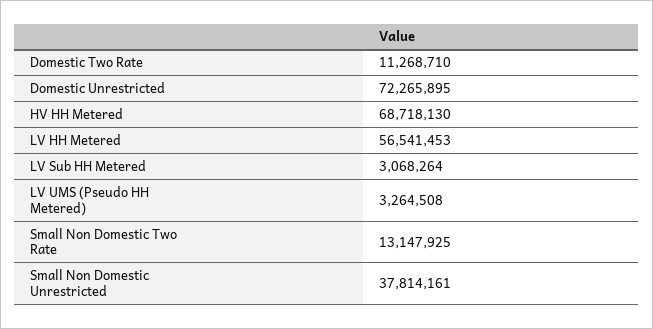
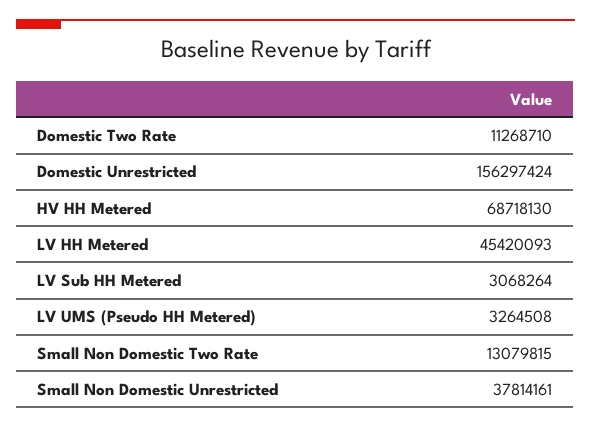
Domestic Unrestricted: 72265895 -> 156297424
LV HH Metered: 56541453 -> 45420093
Small Non Domestic Two Rate: 13147925 -> 13079815

